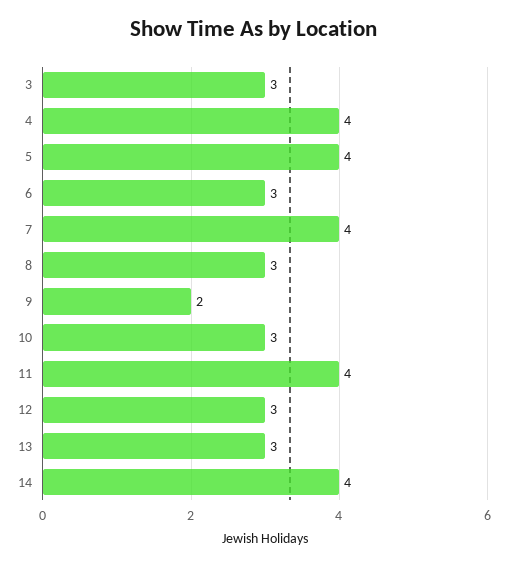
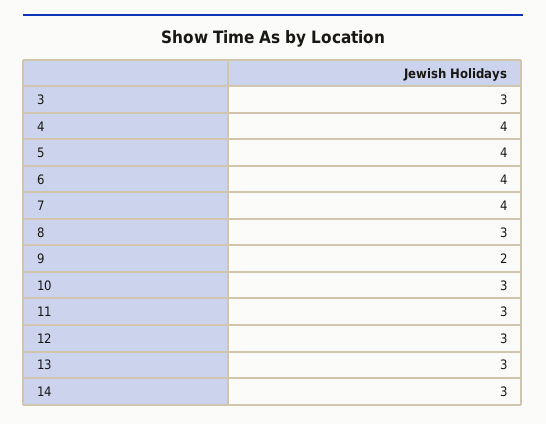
6: 3 -> 4
11: 4 -> 3
14: 4 -> 3

